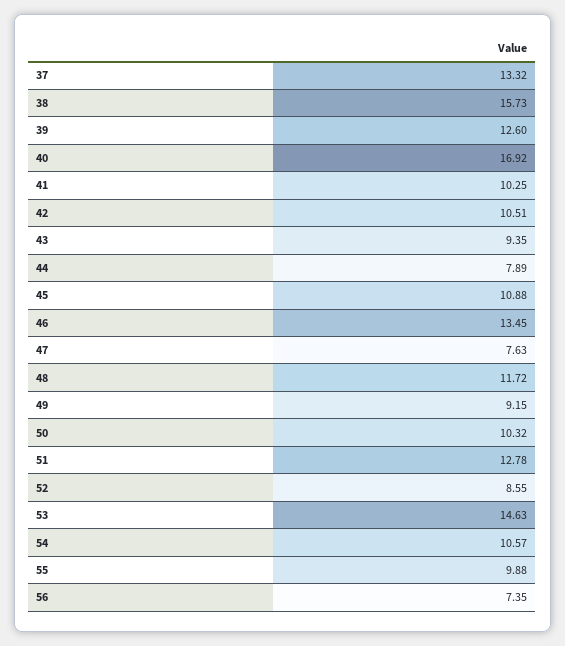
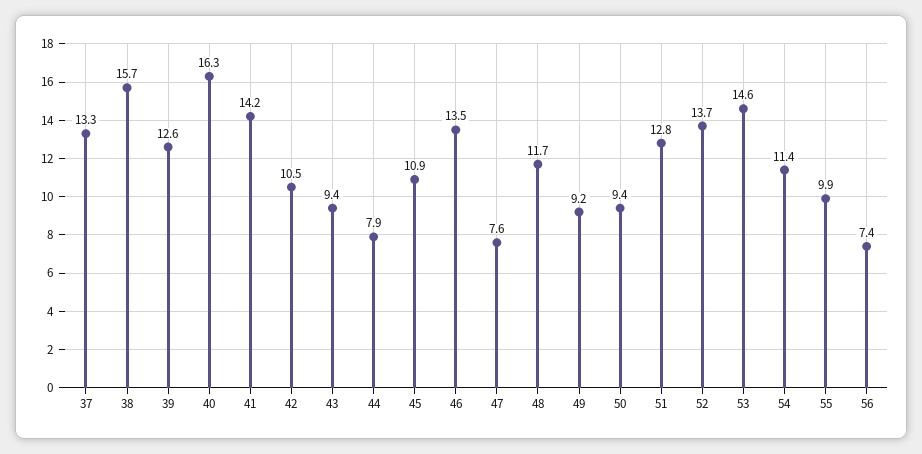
40: 16.92 -> 16.3
41: 10.25 -> 14.2
50: 10.32 -> 9.4
52: 8.55 -> 13.7
54: 10.57 -> 11.4

